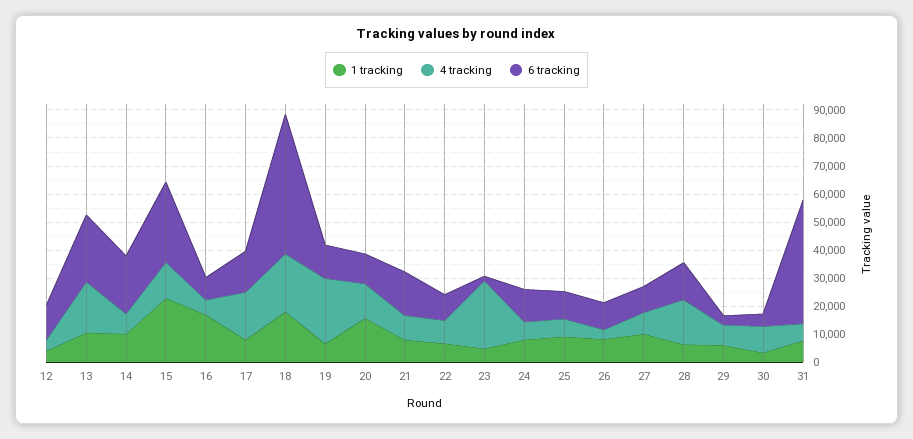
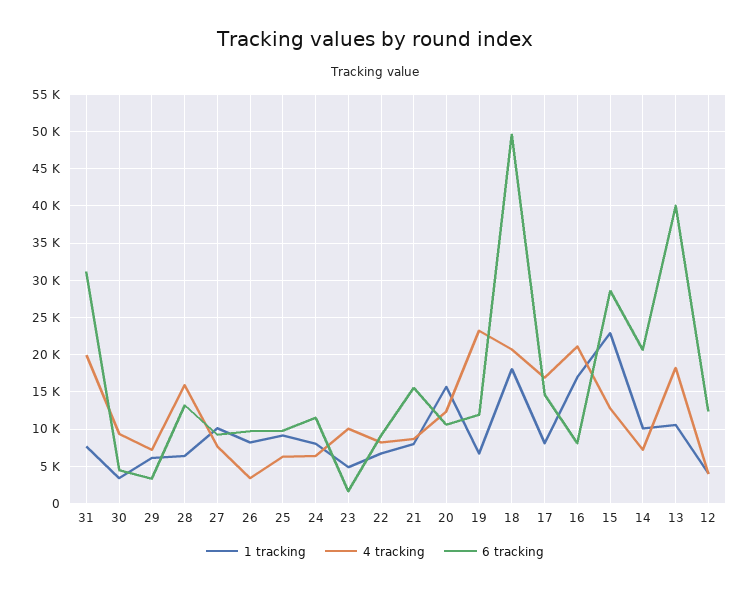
6 tracking, 13: 25000 -> 40000
4 tracking, 16: 5000 -> 21000
4 tracking, 23: 25000 -> 10000
4 tracking, 31: 5000 -> 20000
6 tracking, 31: 45000 -> 31000

